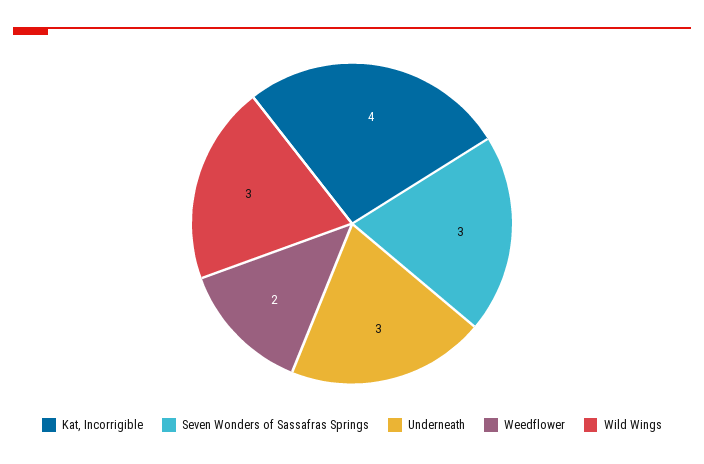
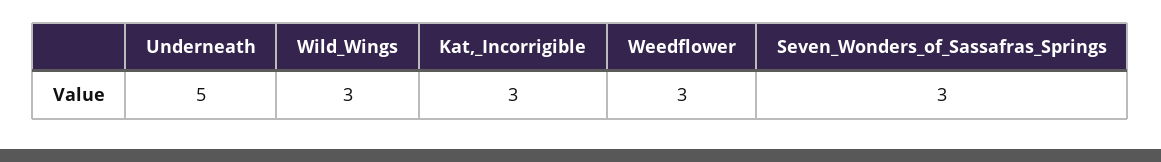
Kat, Incorrigible: 4 -> 3
Underneath: 3 -> 5
Weedflower: 2 -> 3

